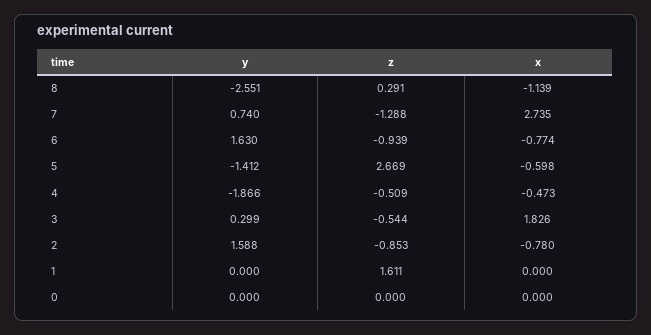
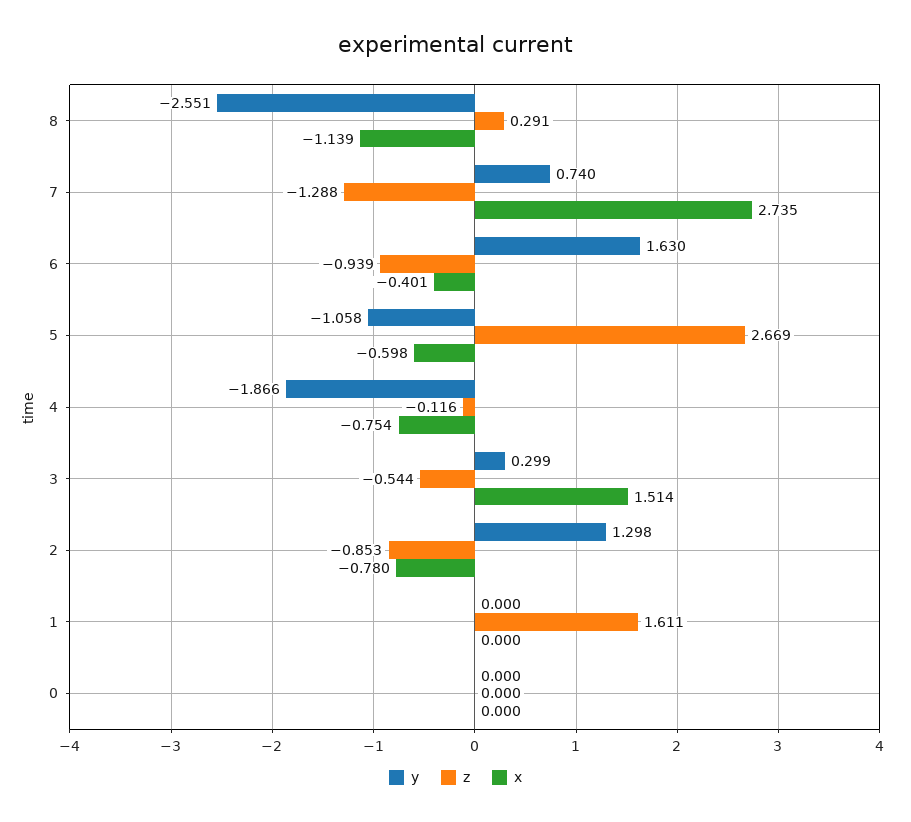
x, 6: -0.774 -> -0.401
y, 5: -1.412 -> -1.058
z, 4: -0.509 -> -0.116
x, 4: -0.473 -> -0.754
x, 3: 1.826 -> 1.514
y, 2: 1.588 -> 1.298

